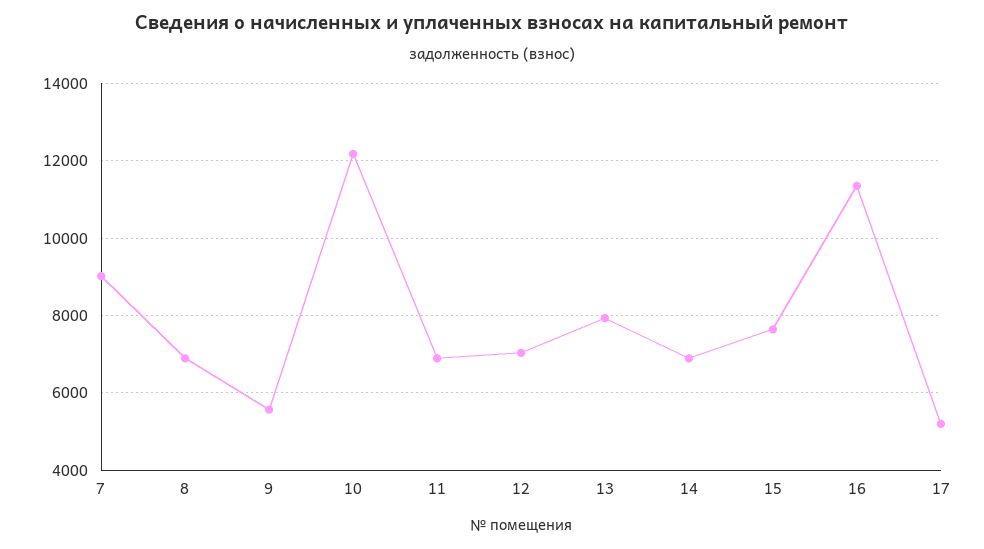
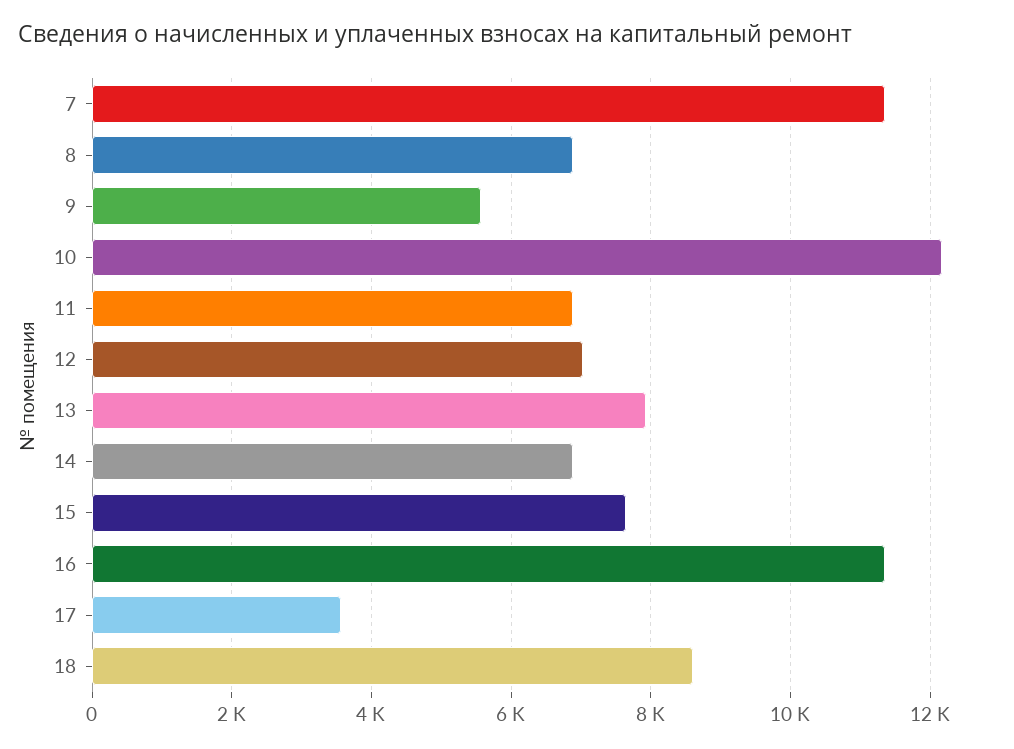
7: 9000 -> 11400
17: 5200 -> 3600
18: none -> 8600

